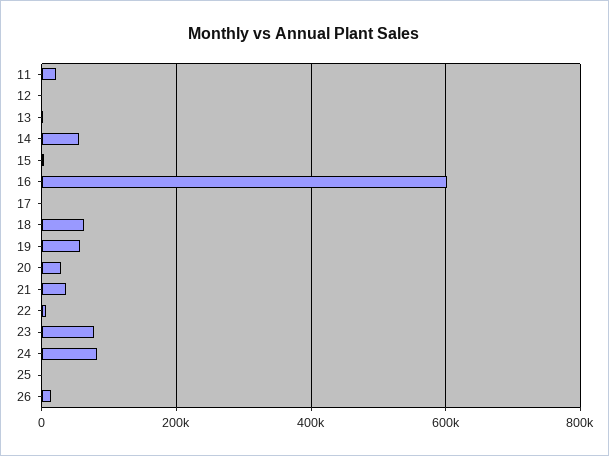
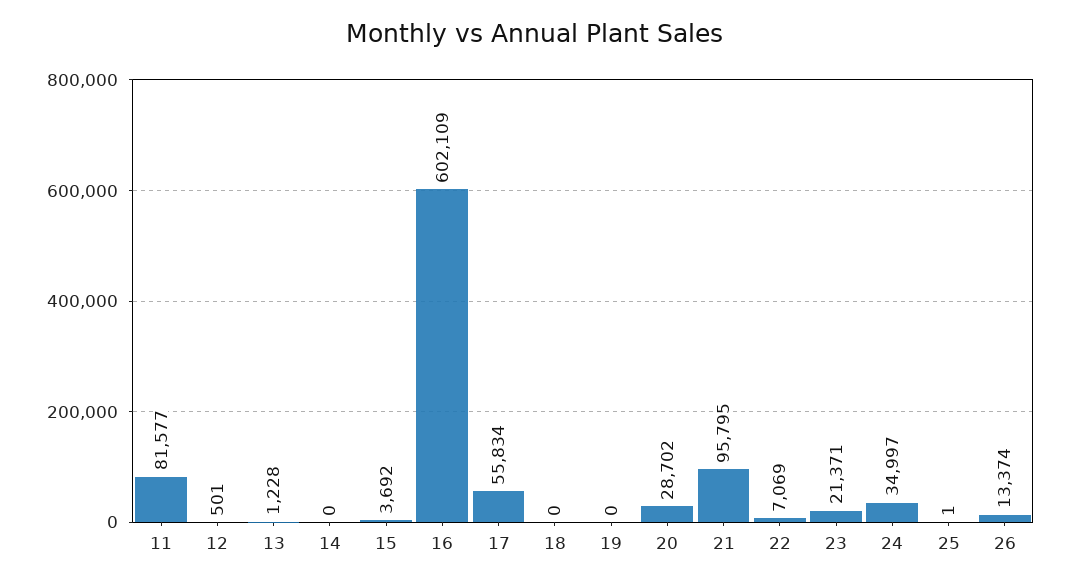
11: 20000 -> 81577
14: 60000 -> 0
17: 0 -> 55834
18: 60000 -> 0
19: 60000 -> 0
21: 40000 -> 95795
23: 80000 -> 21371
24: 80000 -> 34997

